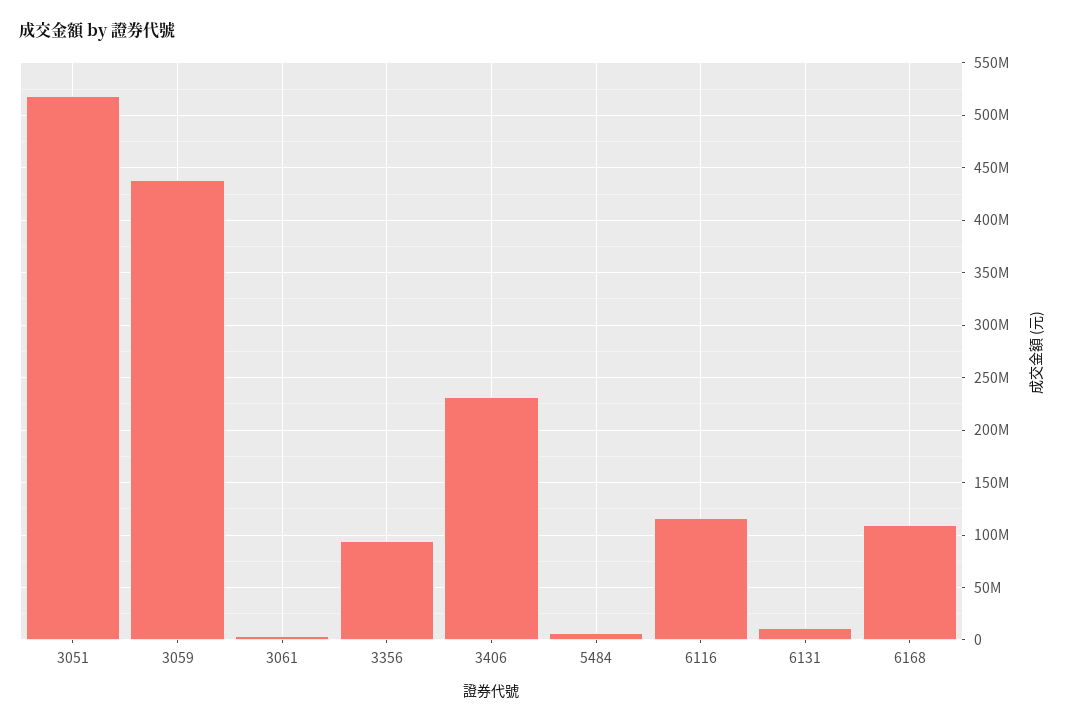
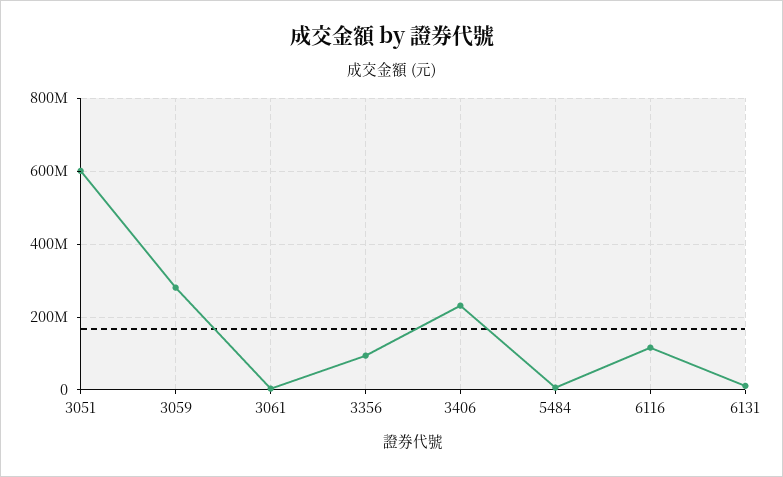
3051: 520000000 -> 600000000
3059: 440000000 -> 280000000
6168: 110000000 -> none

